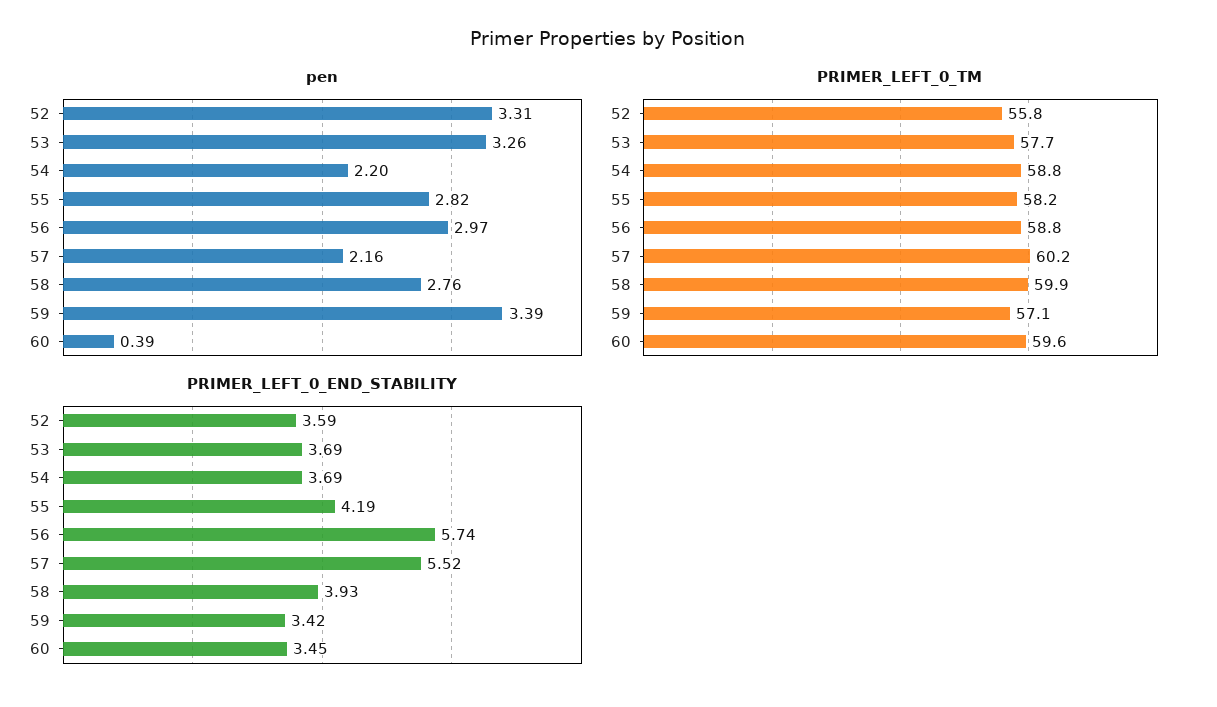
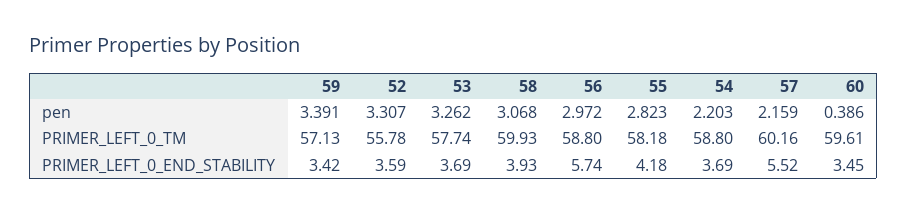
pen, 58: 2.76 -> 3.068
PRIMER_LEFT_0_END_STABILITY, 55: 4.19 -> 4.18

